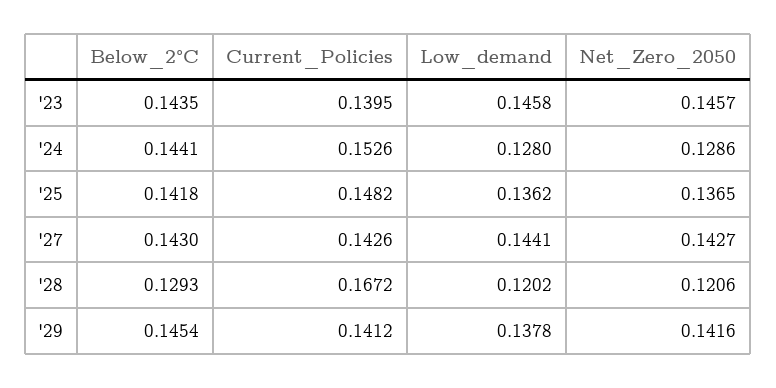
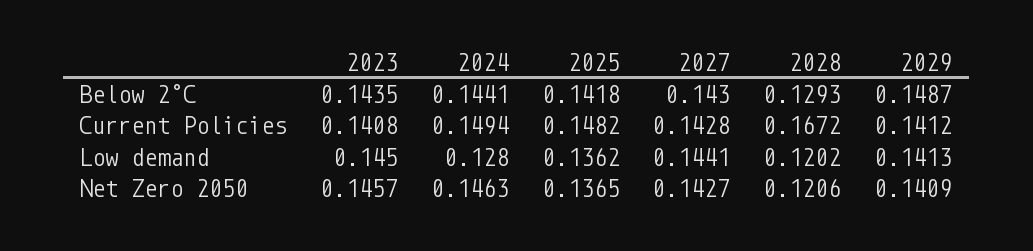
Current_Policies, '23: 0.1395 -> 0.1408
Low_demand, '23: 0.1458 -> 0.145
Current_Policies, '24: 0.1526 -> 0.1494
Net_Zero_2050, '24: 0.1286 -> 0.1463
Current_Policies, '27: 0.1426 -> 0.1428
Below_2°C, '29: 0.1454 -> 0.1487
Low_demand, '29: 0.1378 -> 0.1413
Net_Zero_2050, '29: 0.1416 -> 0.1409

